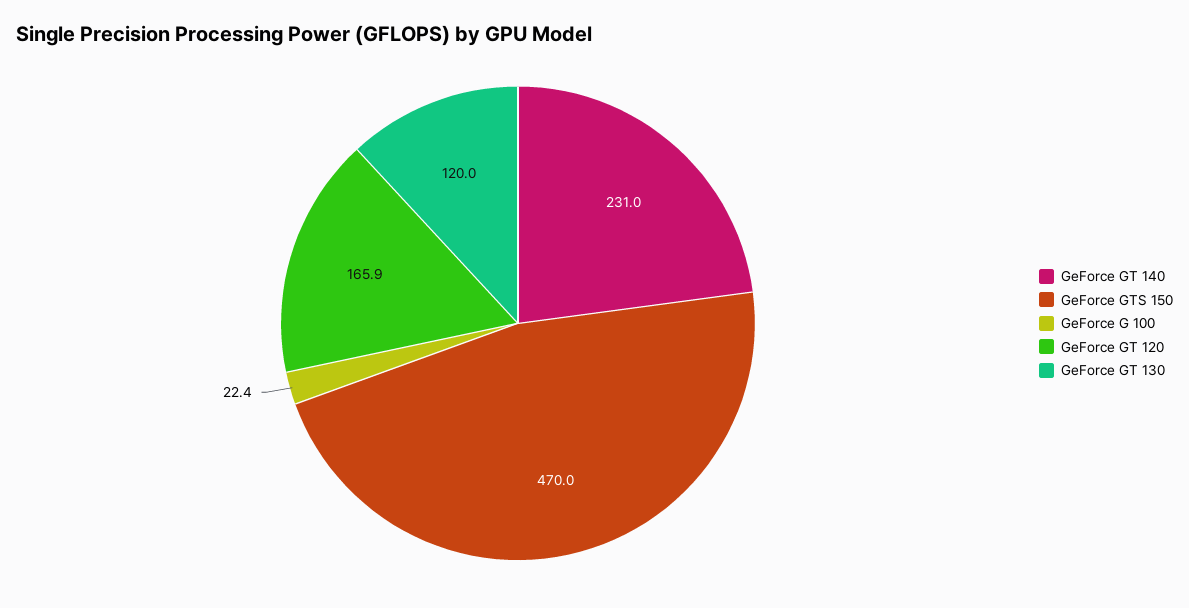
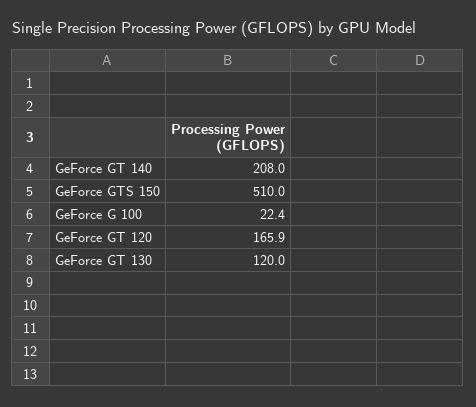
GeForce GT 140: 231 -> 208
GeForce GTS 150: 470 -> 510

